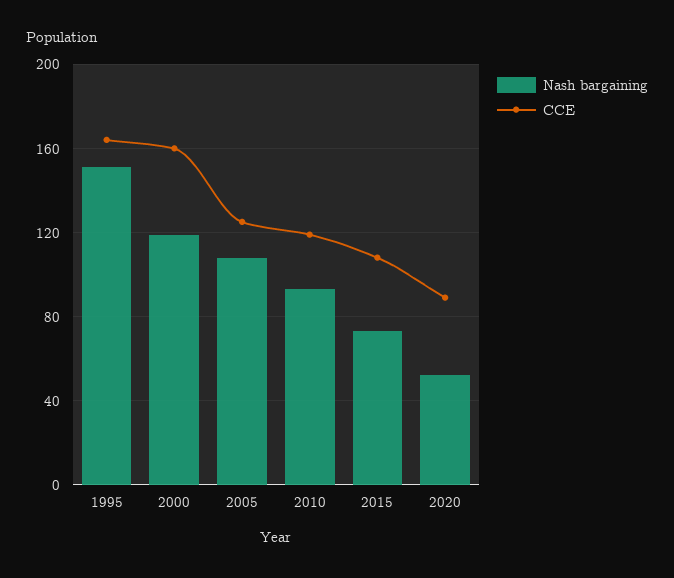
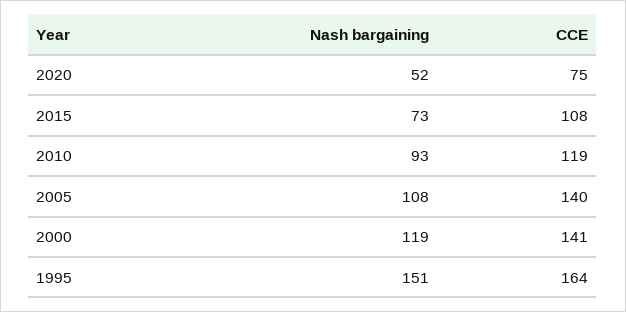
CCE, 2000: 160 -> 141
CCE, 2005: 125 -> 140
CCE, 2020: 90 -> 75

